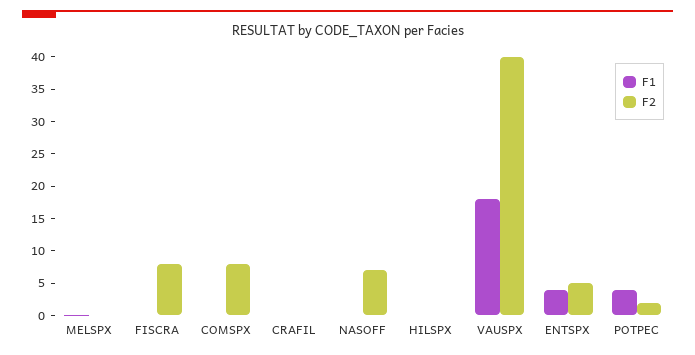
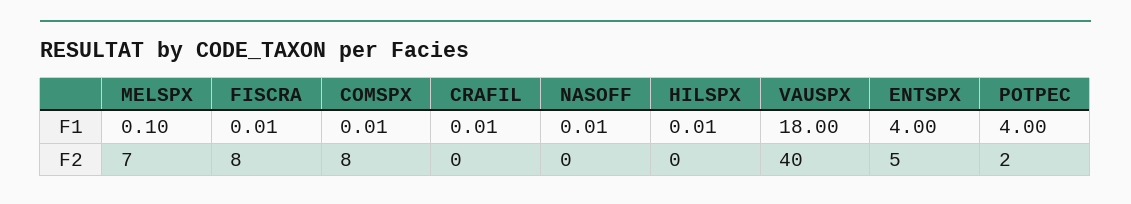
F2, MELSPX: 0 -> 7
F2, NASOFF: 7.5 -> 0

